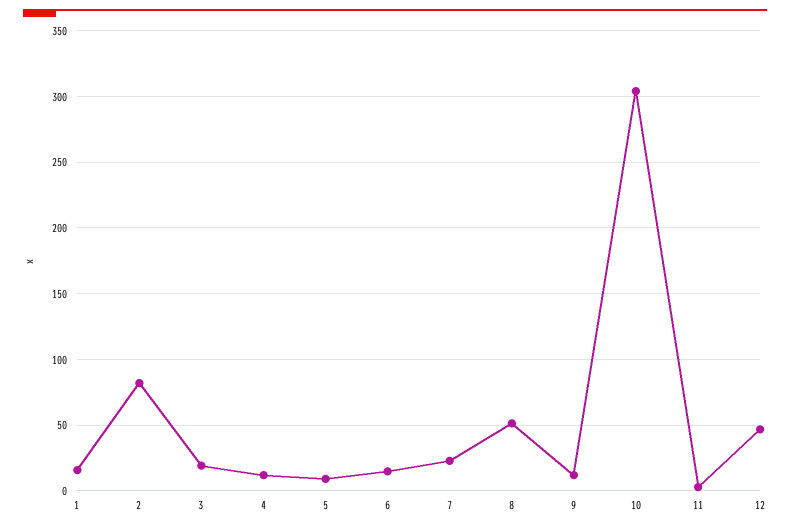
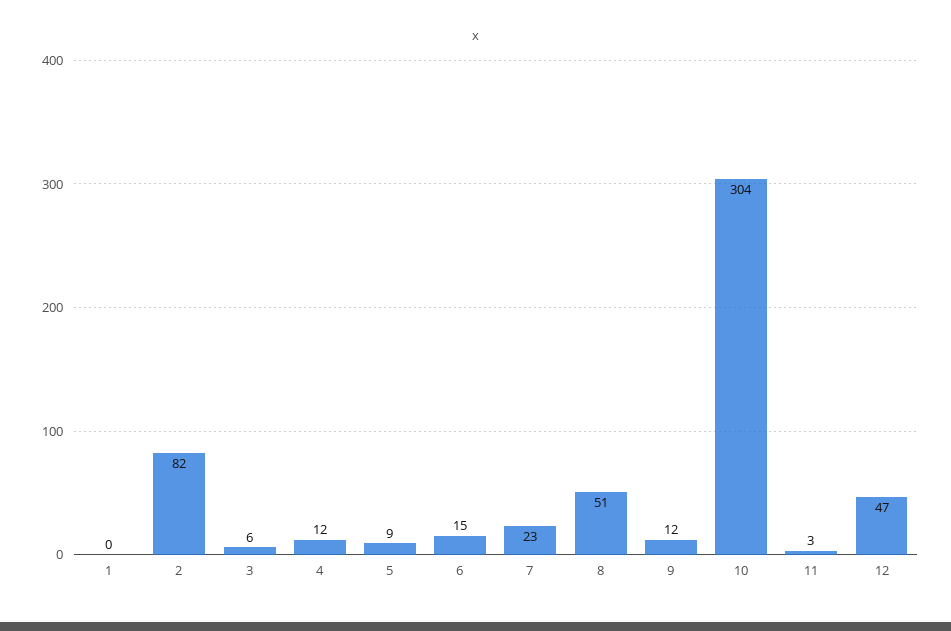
1: 15 -> 0
3: 20 -> 6

